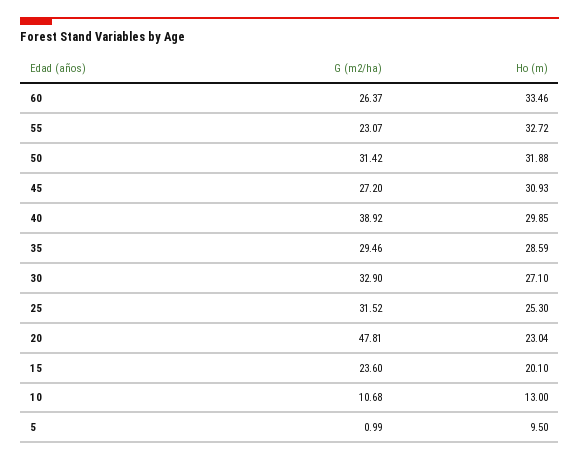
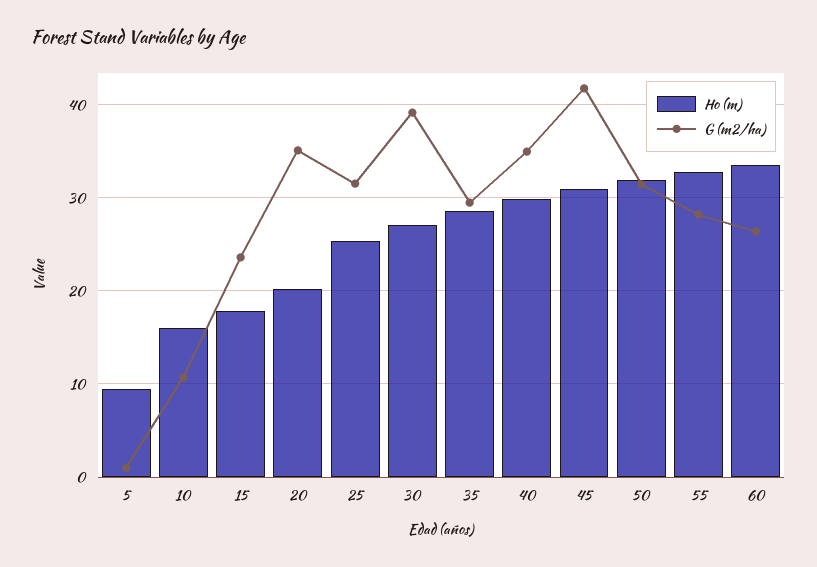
G (m2/ha), 55: 23.07 -> 28
G (m2/ha), 45: 27.2 -> 42
G (m2/ha), 40: 38.92 -> 35
G (m2/ha), 30: 32.9 -> 39
G (m2/ha), 20: 47.81 -> 35
Ho (m), 20: 23.04 -> 20
Ho (m), 15: 20.1 -> 18
Ho (m), 10: 13 -> 16

